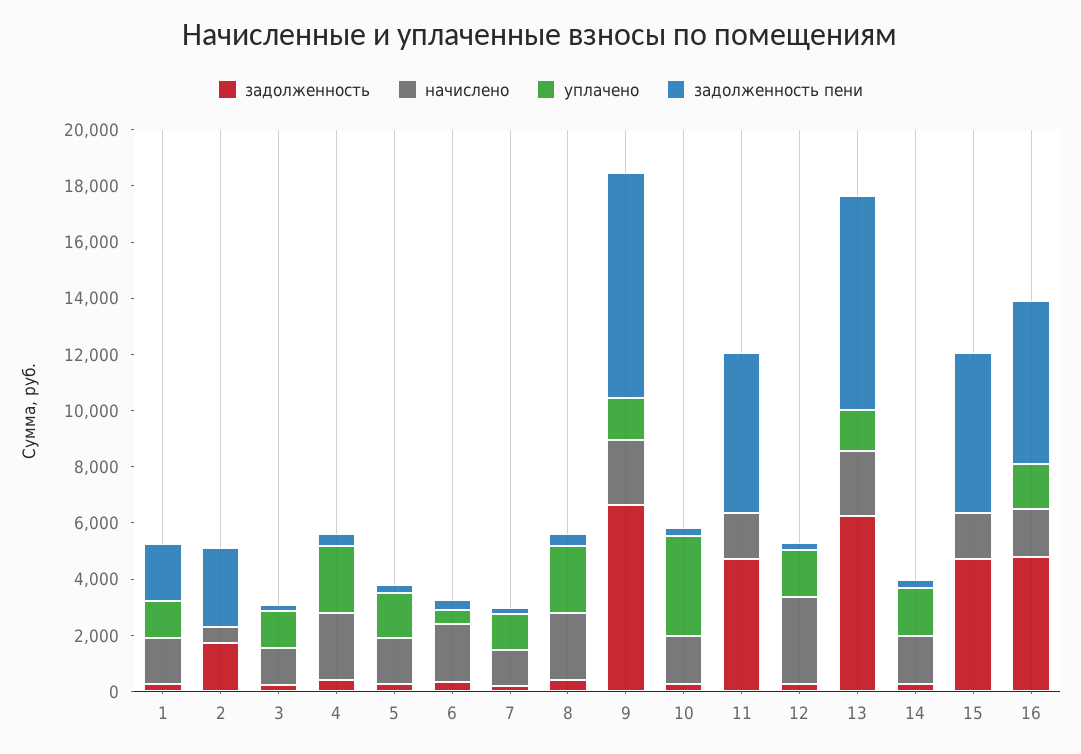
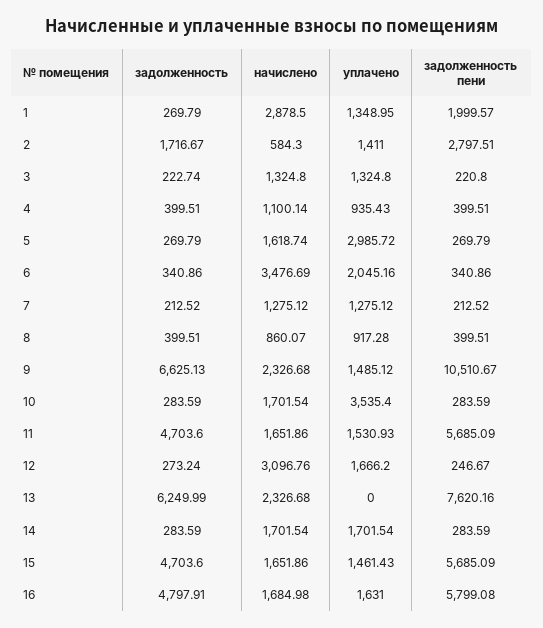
начислено, 1: 1500 -> 2878.5
уплачено, 2: 0 -> 1411
начислено, 4: 2500 -> 1100.14
уплачено, 4: 2500 -> 935.43
уплачено, 5: 1500 -> 2985.72
начислено, 6: 2000 -> 3476.69
уплачено, 6: 500 -> 2045.16
начислено, 8: 2500 -> 860.07
уплачено, 8: 2500 -> 917.28
задолженность пени, 9: 8000 -> 10510.67
уплачено, 11: 0 -> 1530.93
уплачено, 13: 1500 -> 0
уплачено, 15: 0 -> 1461.43

